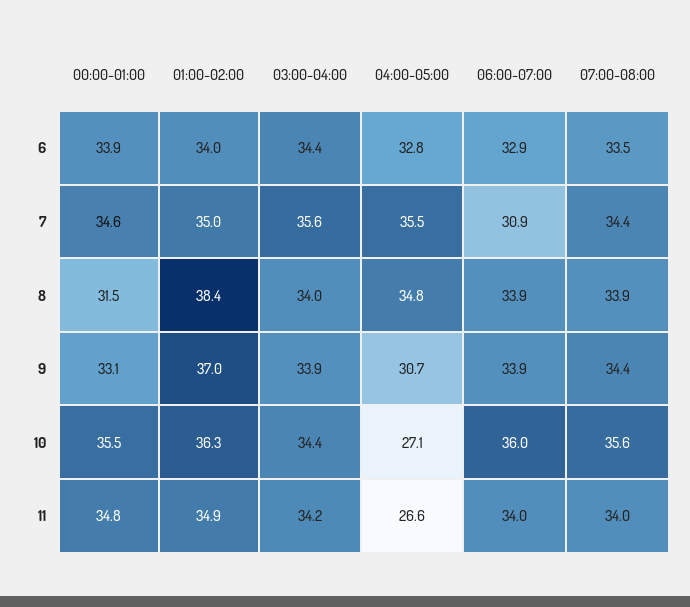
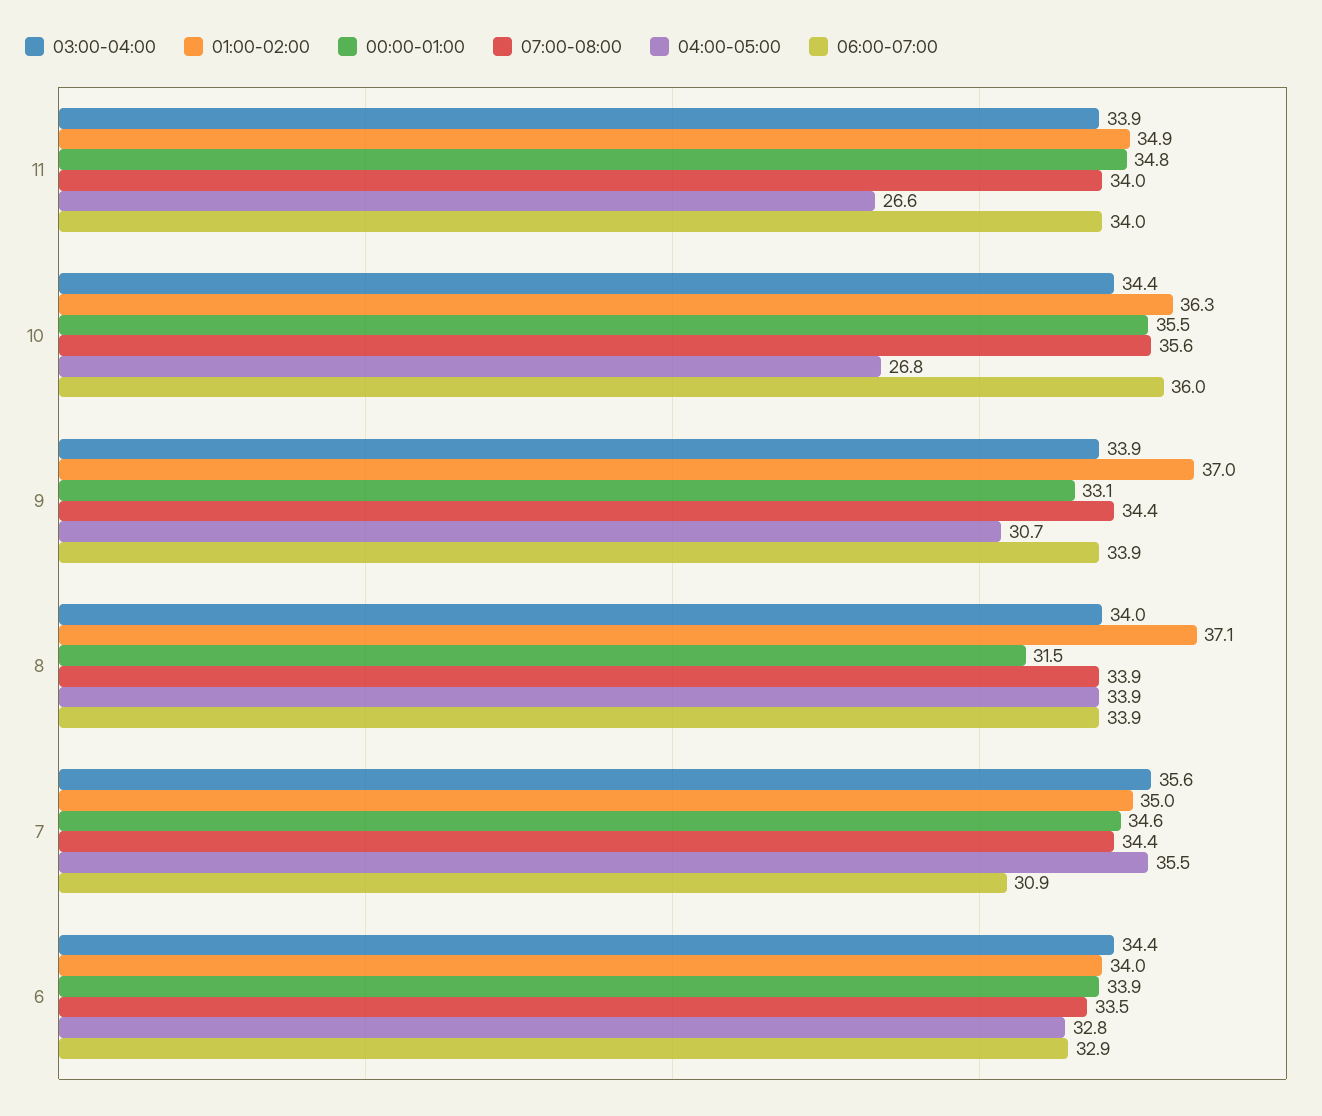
01:00-02:00, 8: 38.4 -> 37.1
04:00-05:00, 8: 34.8 -> 33.9
04:00-05:00, 10: 27.1 -> 26.8
03:00-04:00, 11: 34.2 -> 33.9

